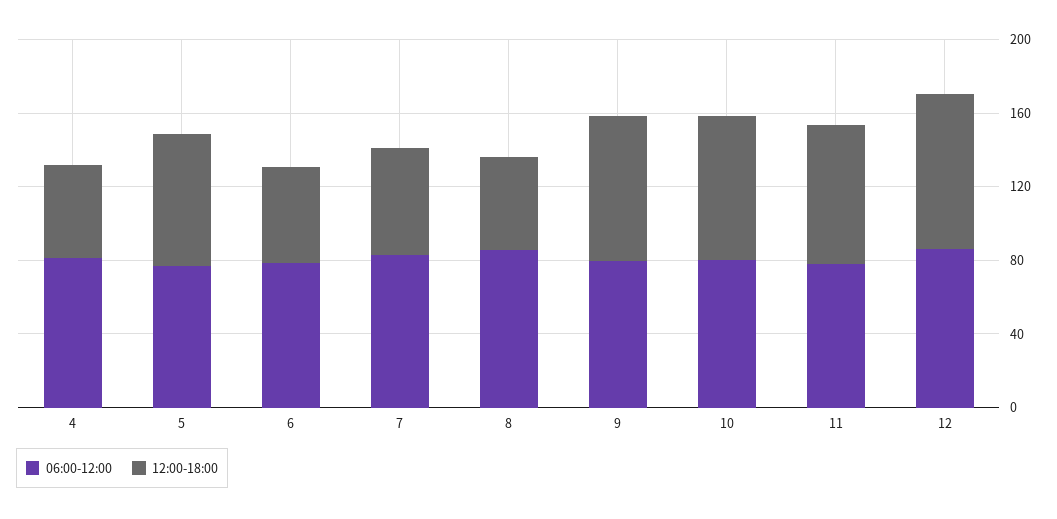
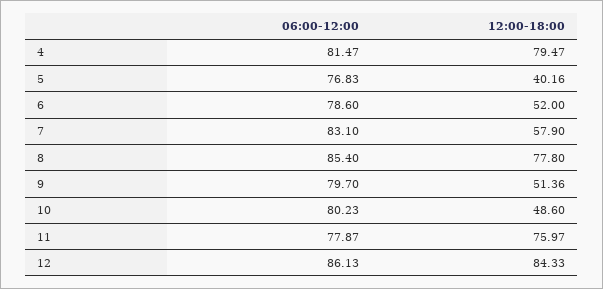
12:00-18:00, 4: 50 -> 79.47
12:00-18:00, 5: 70 -> 40.16
12:00-18:00, 8: 50 -> 77.8
12:00-18:00, 9: 80 -> 51.36
12:00-18:00, 10: 80 -> 48.6

